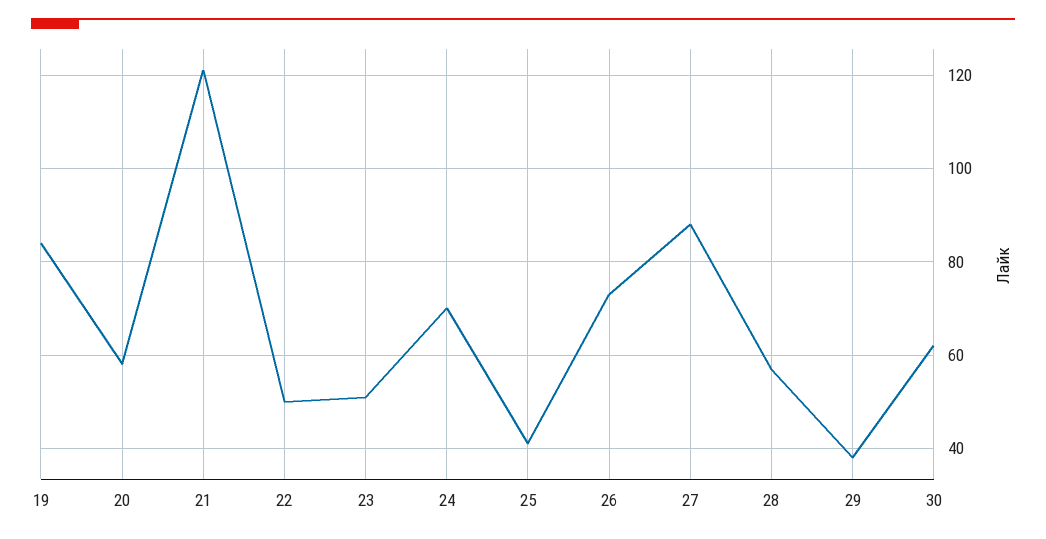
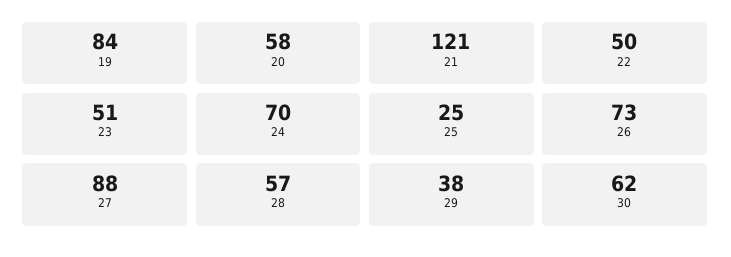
25: 40 -> 25

